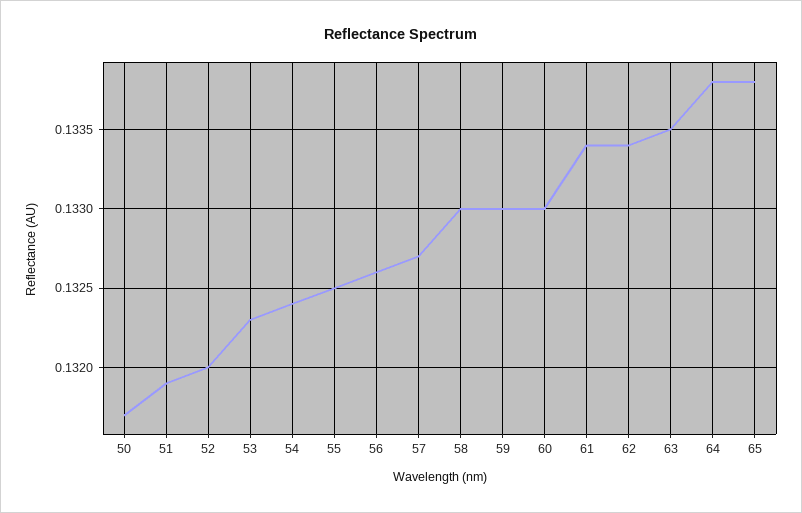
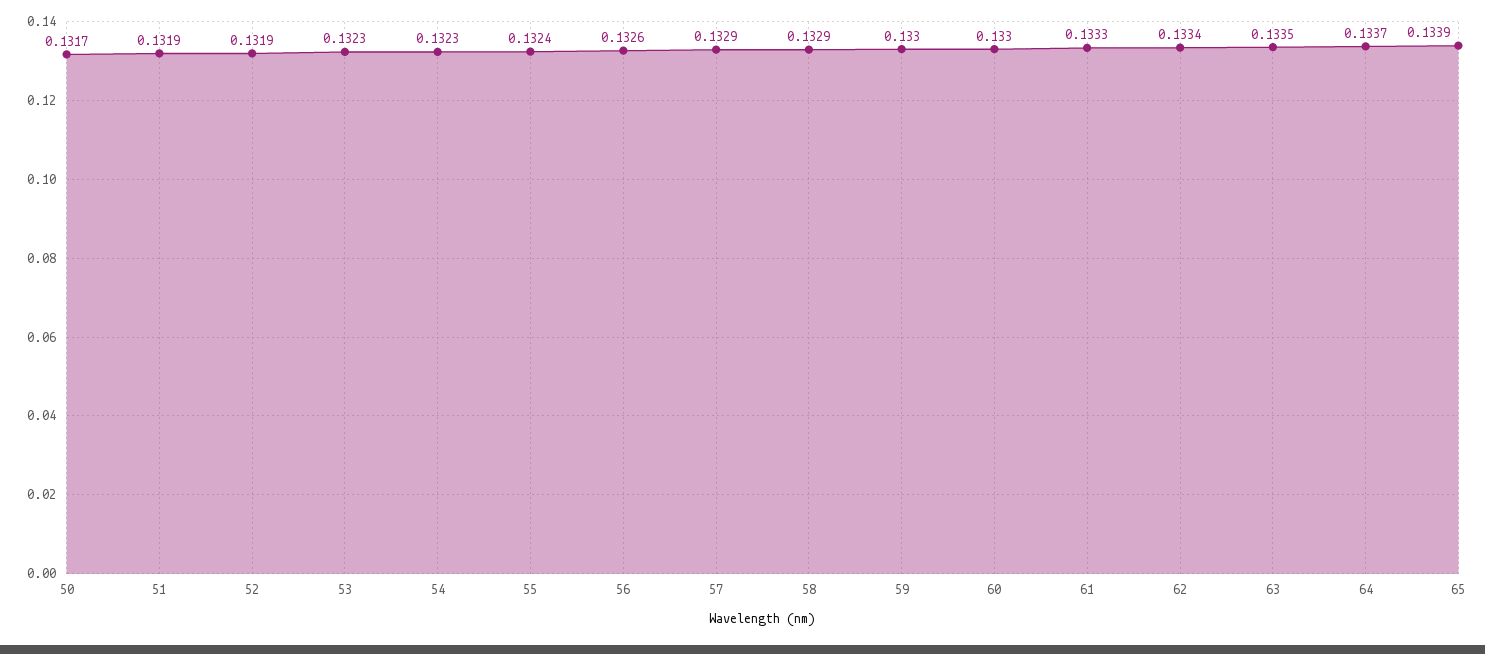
52: 0.132 -> 0.1319
54: 0.1324 -> 0.1323
55: 0.1325 -> 0.1324
57: 0.1327 -> 0.1329
58: 0.133 -> 0.1329
61: 0.1334 -> 0.1333
64: 0.1338 -> 0.1337
65: 0.1338 -> 0.1339

